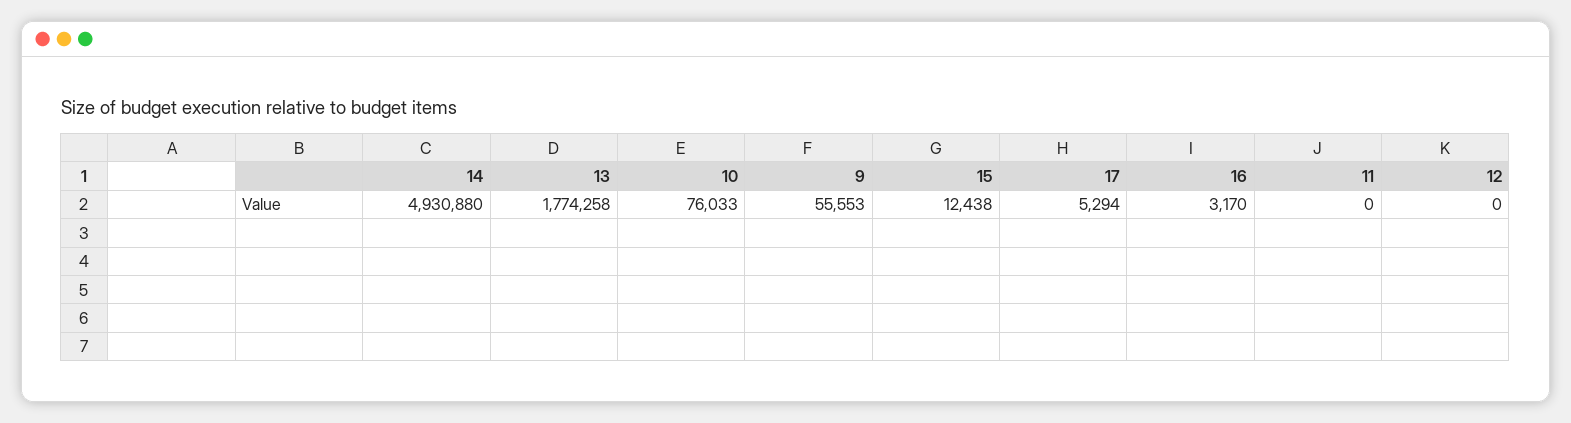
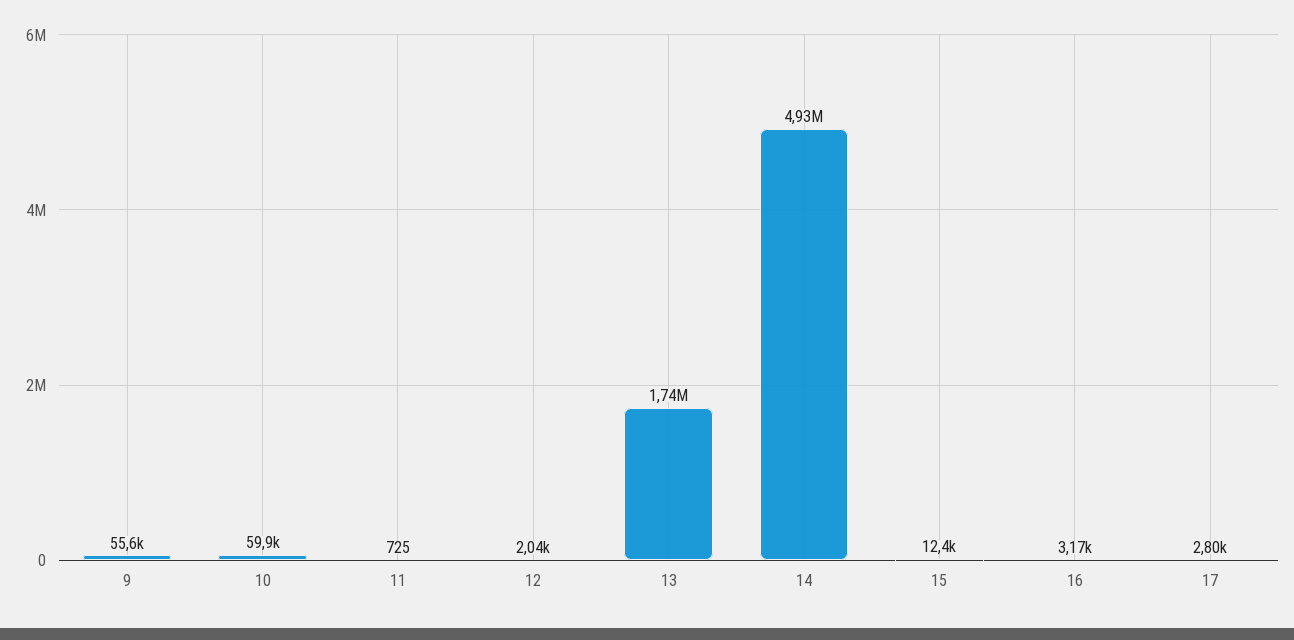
13: 1774258 -> 1740000
10: 76033 -> 59900
17: 5294 -> 2800
11: 0 -> 725
12: 0 -> 2040

